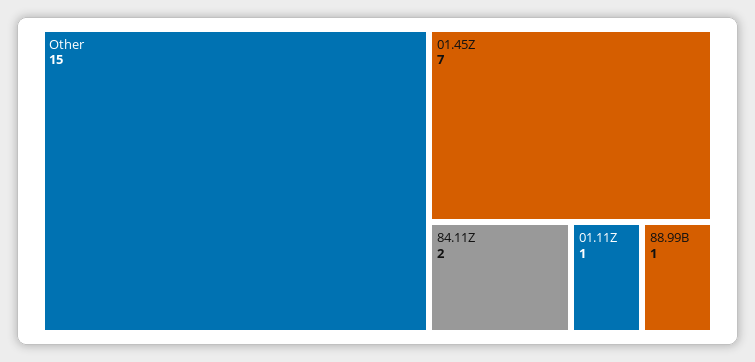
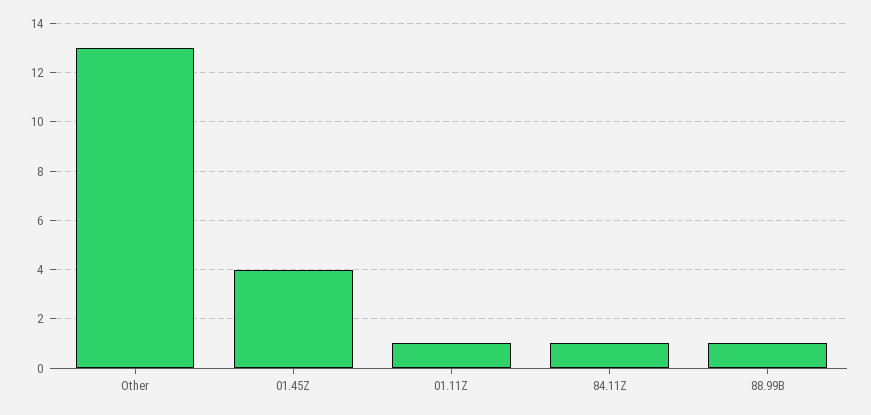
Other: 15 -> 13
01.45Z: 7 -> 4
84.11Z: 2 -> 1

